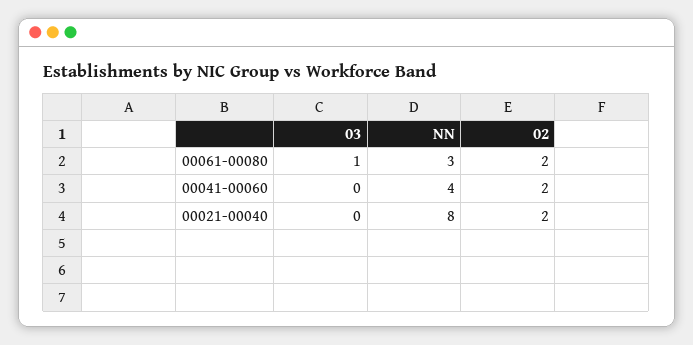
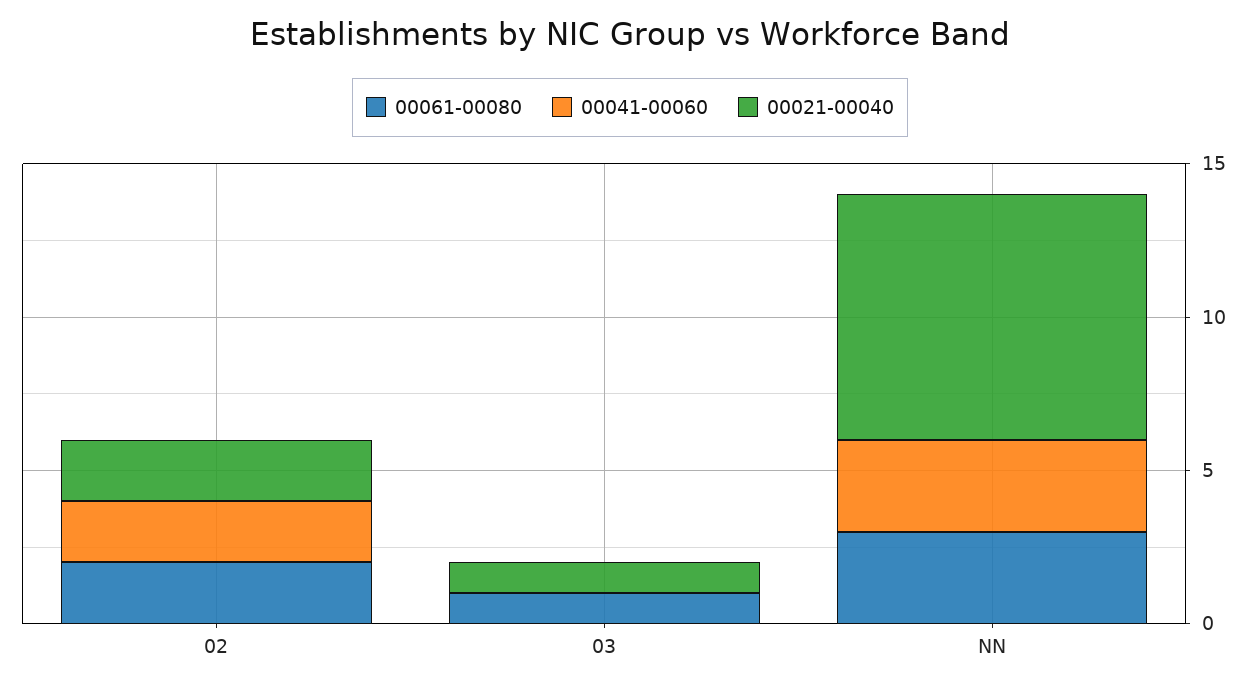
00041-00060, NN: 4 -> 3
00021-00040, 03: 0 -> 1

